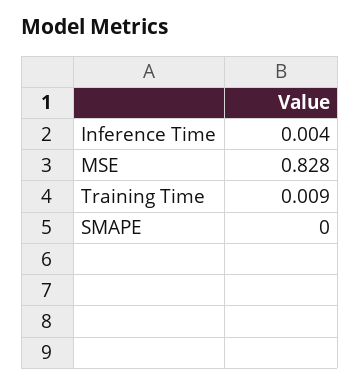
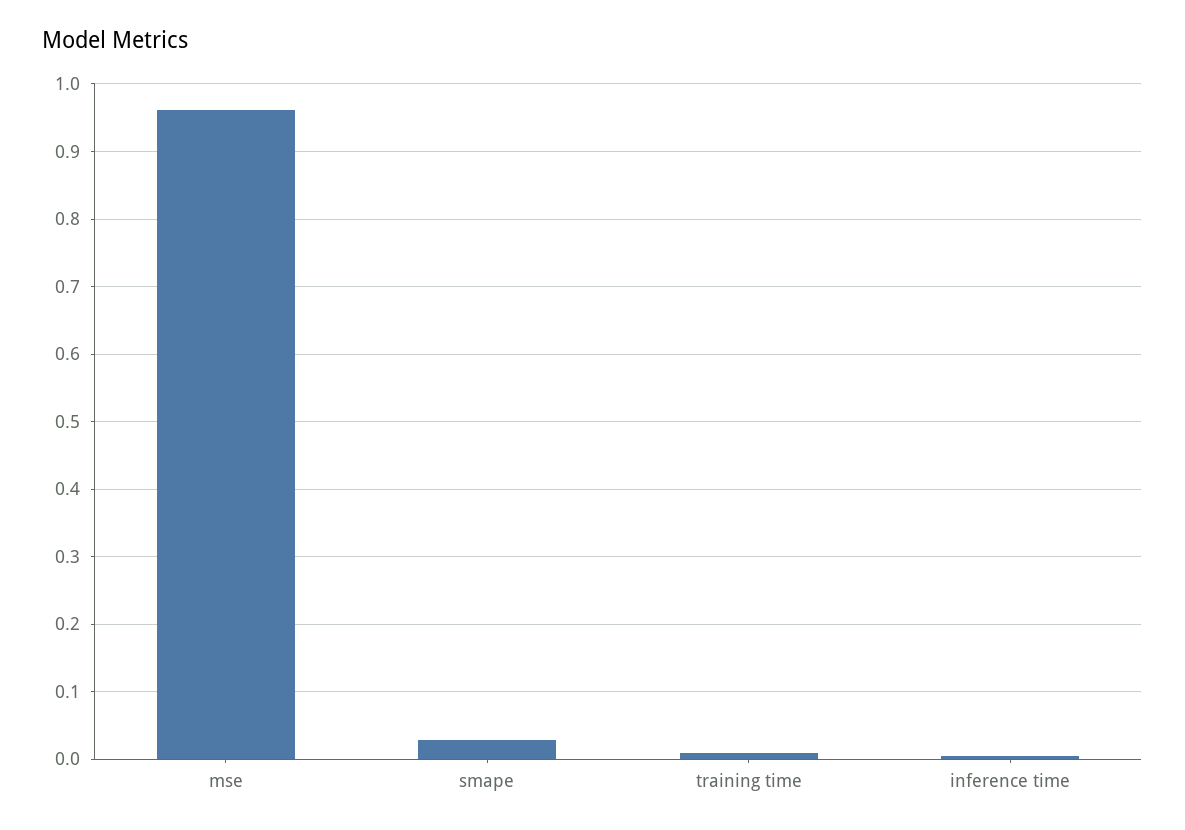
MSE: 0.828 -> 0.96
SMAPE: 0 -> 0.03

